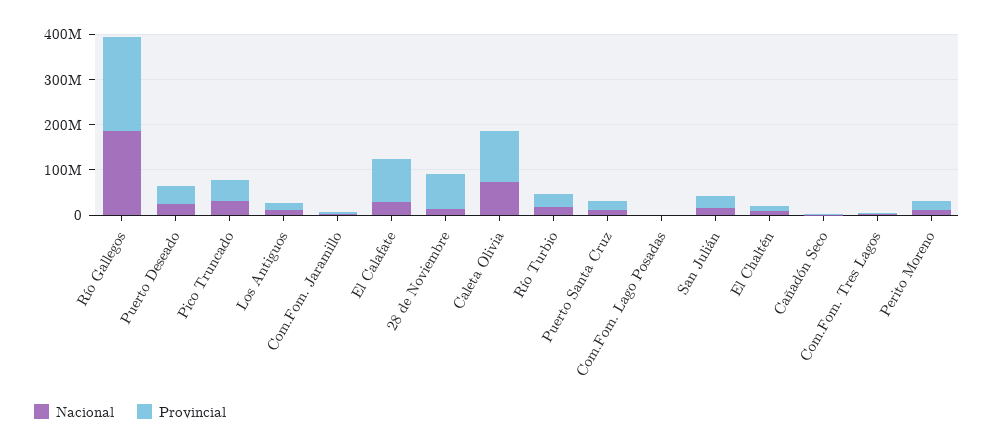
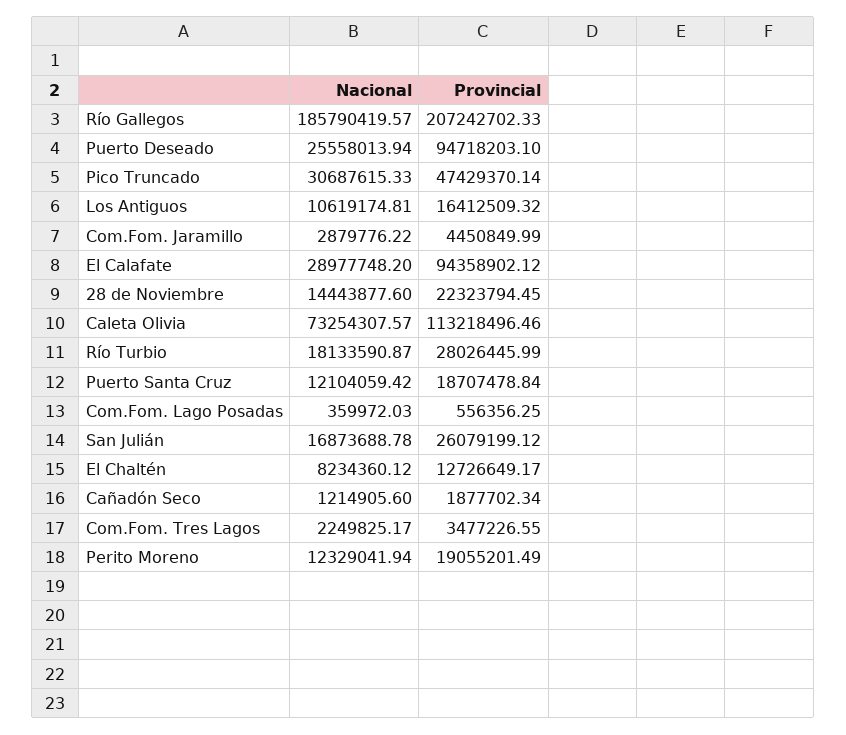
Provincial, Puerto Deseado: 40000000 -> 94718203.1
Provincial, 28 de Noviembre: 80000000 -> 22323794.45

